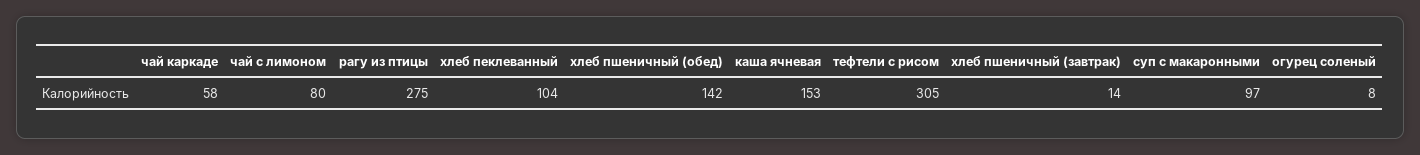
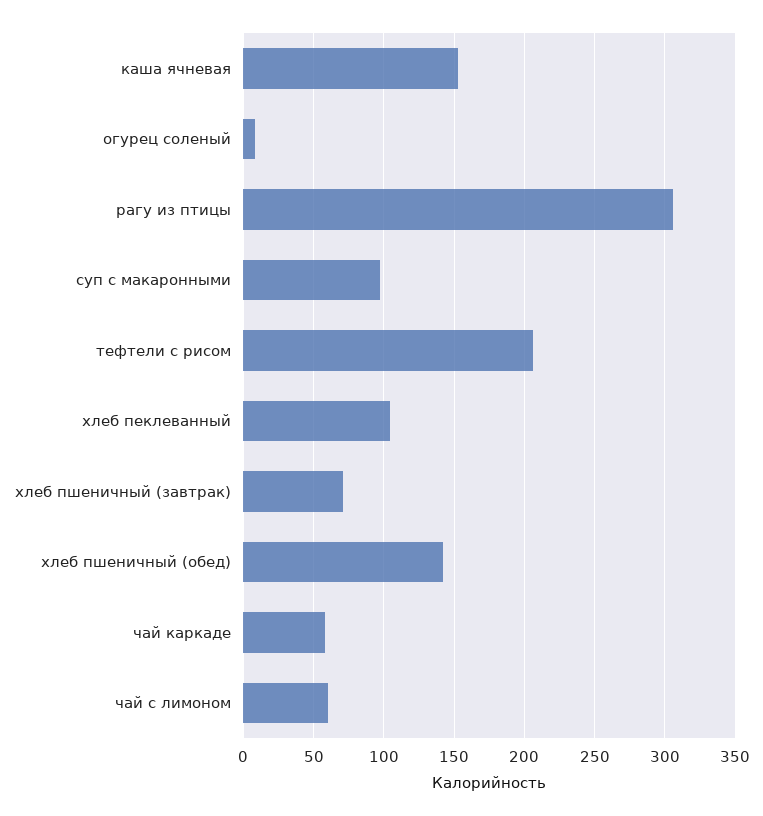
чай с лимоном: 80 -> 60
рагу из птицы: 275 -> 305
тефтели с рисом: 305 -> 205
хлеб пшеничный (завтрак): 14 -> 70

